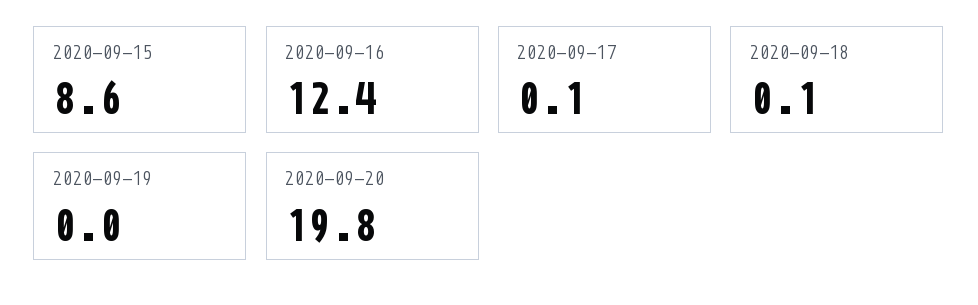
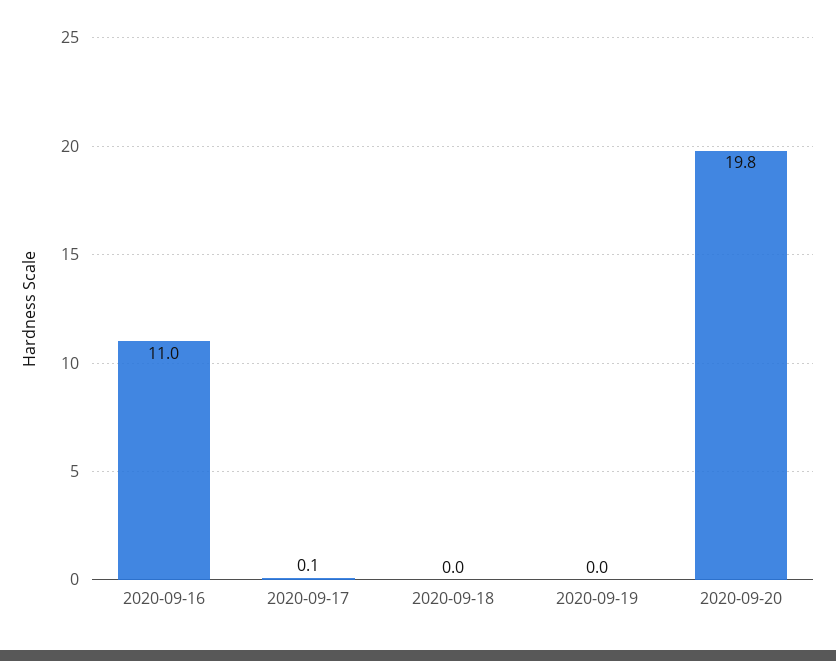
2020-09-15: 8.6 -> none
2020-09-16: 12.4 -> 11
2020-09-18: 0.1 -> 0

